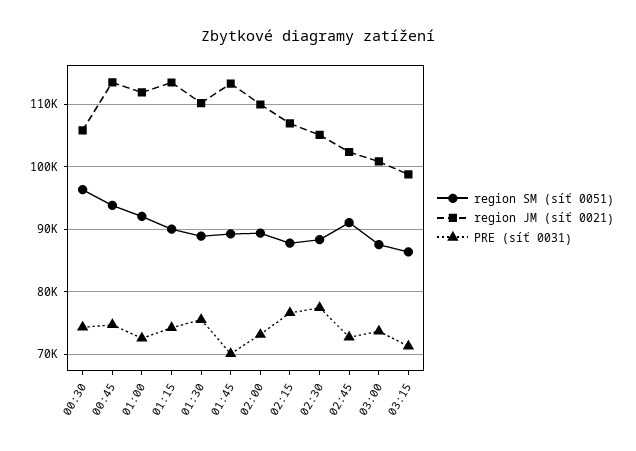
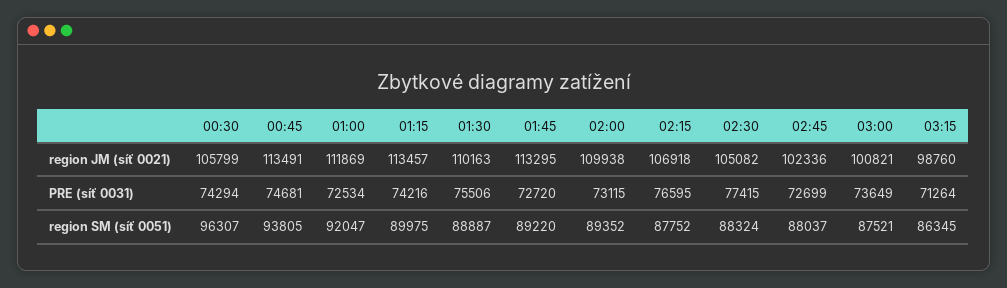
PRE (síť 0031), 01:45: 70000 -> 72720
region SM (síť 0051), 02:45: 91000 -> 88037

